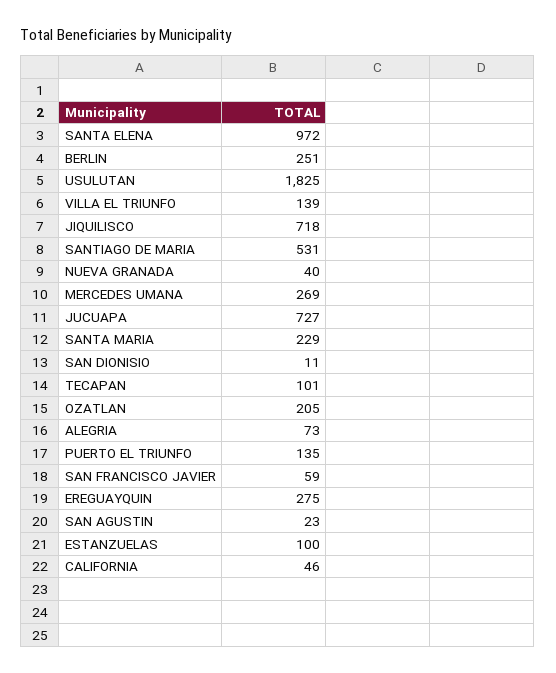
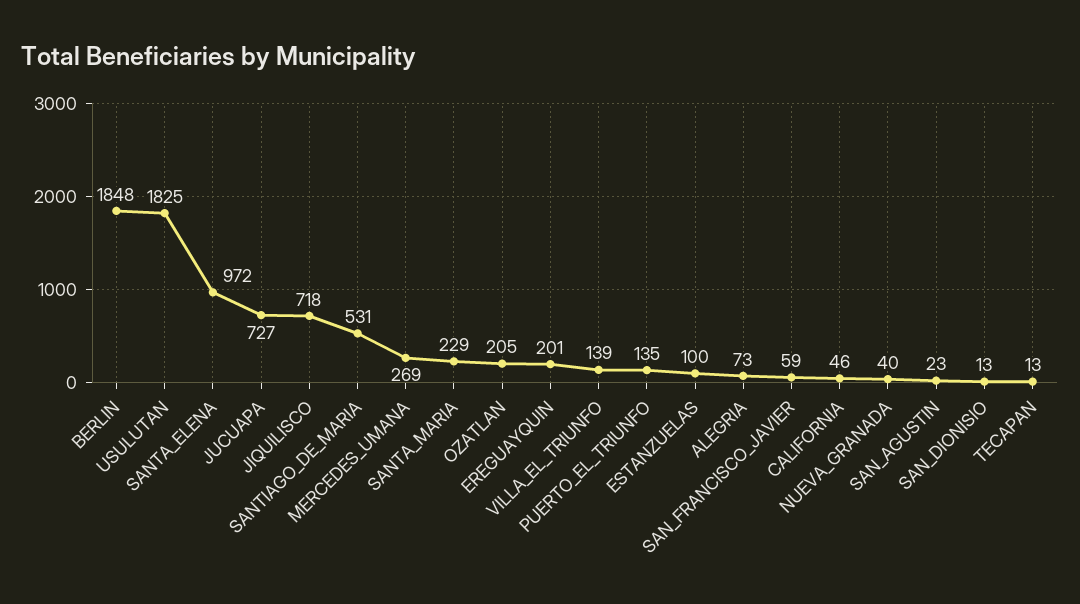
BERLIN: 251 -> 1848
SAN DIONISIO: 11 -> 13
TECAPAN: 101 -> 13
EREGUAYQUIN: 275 -> 201

